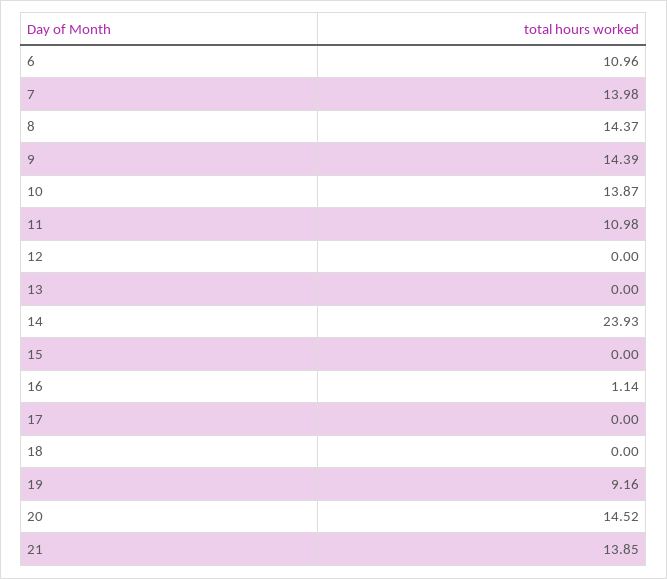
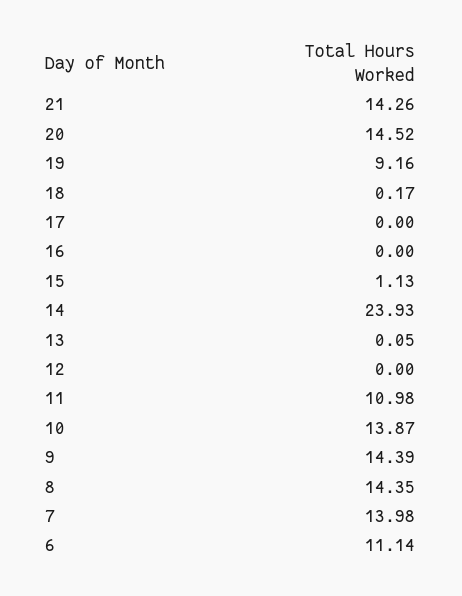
6: 10.96 -> 11.14
8: 14.37 -> 14.35
13: 0 -> 0.05
15: 0 -> 1.13
16: 1.14 -> 0
18: 0 -> 0.17
21: 13.85 -> 14.26

